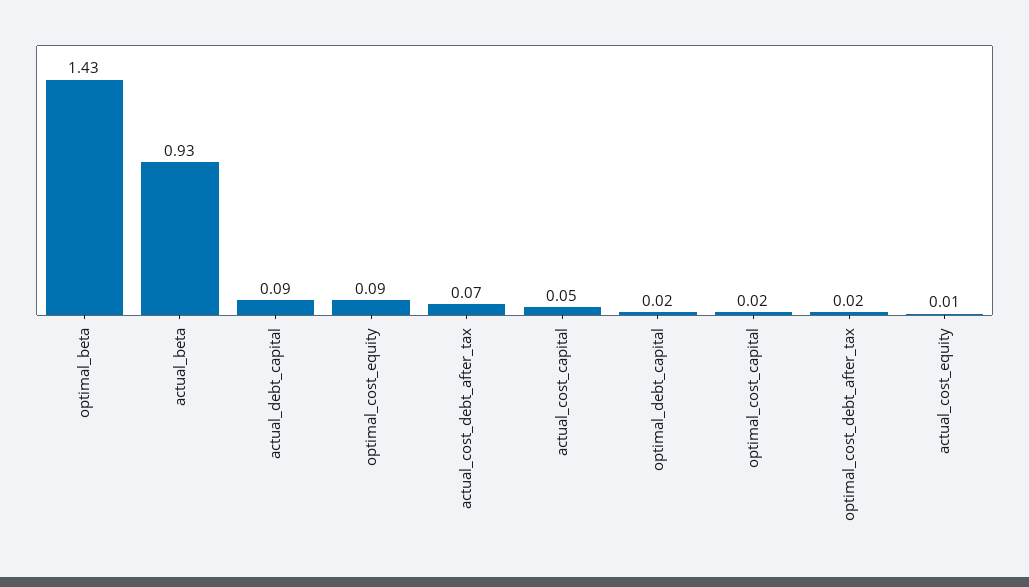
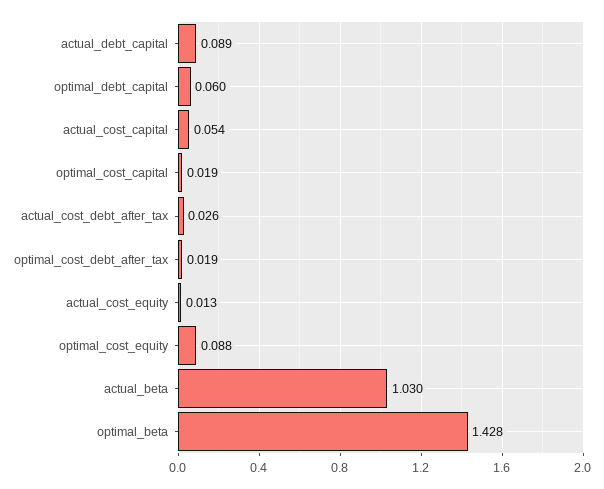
actual_beta: 0.93 -> 1.03
actual_cost_debt_after_tax: 0.07 -> 0.026
optimal_debt_capital: 0.02 -> 0.06

